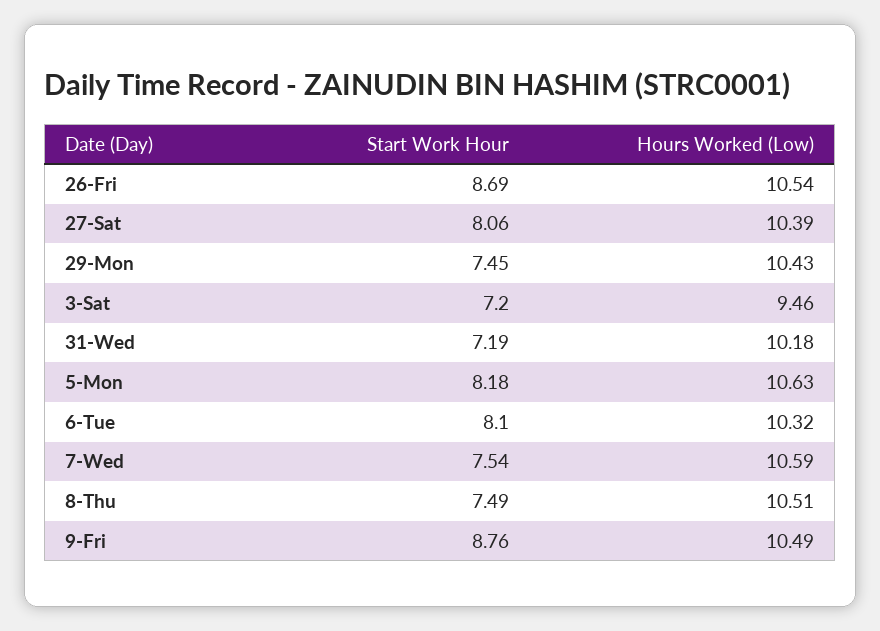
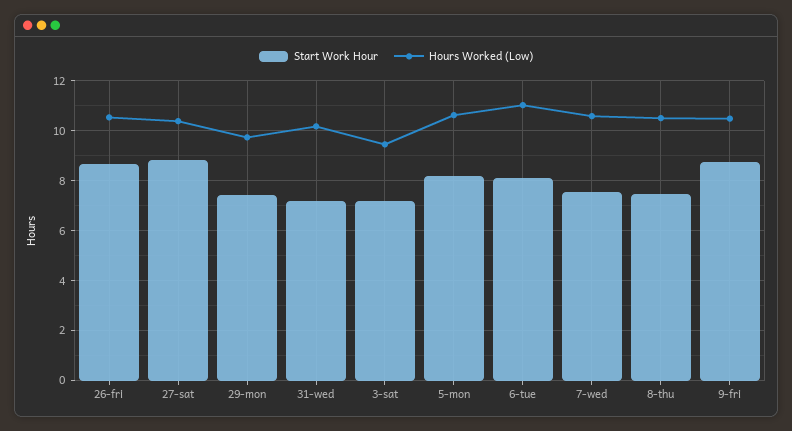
Start Work Hour, 27-Sat: 8.06 -> 8.75
Hours Worked (Low), 29-Mon: 10.43 -> 9.75
Hours Worked (Low), 6-Tue: 10.32 -> 11

